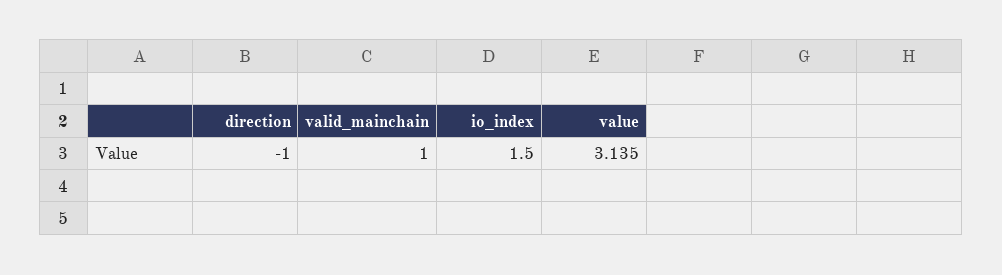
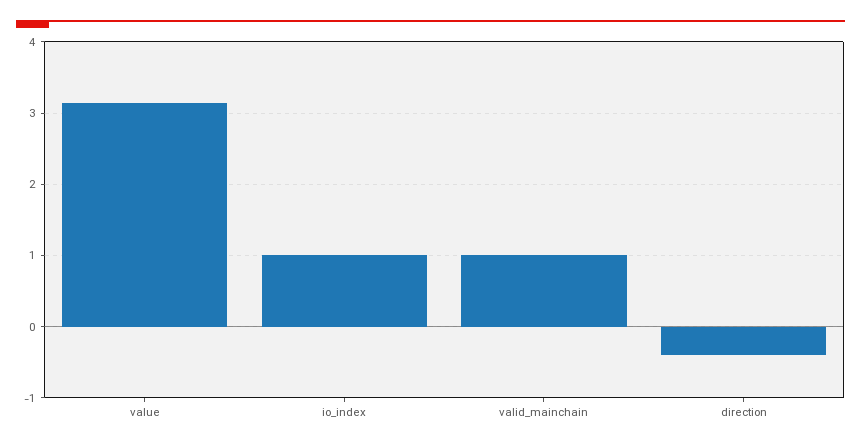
direction: -1 -> -0.4
io_index: 1.5 -> 1

